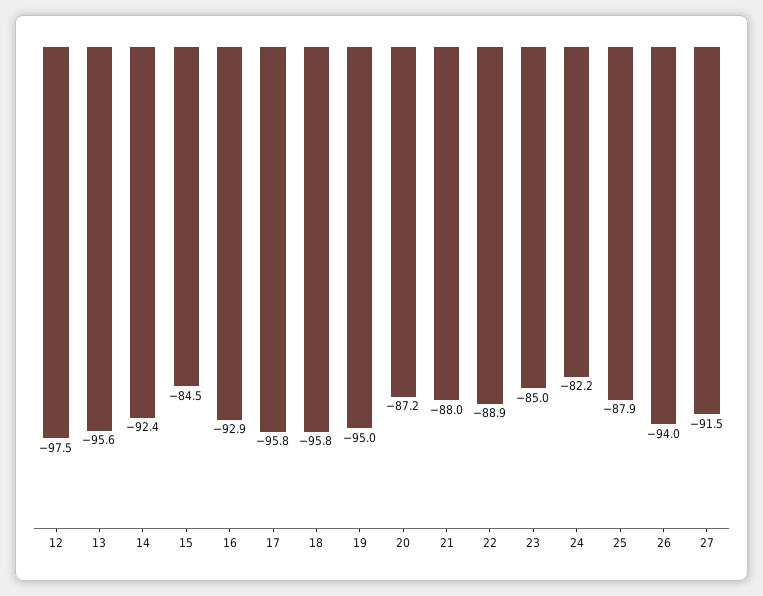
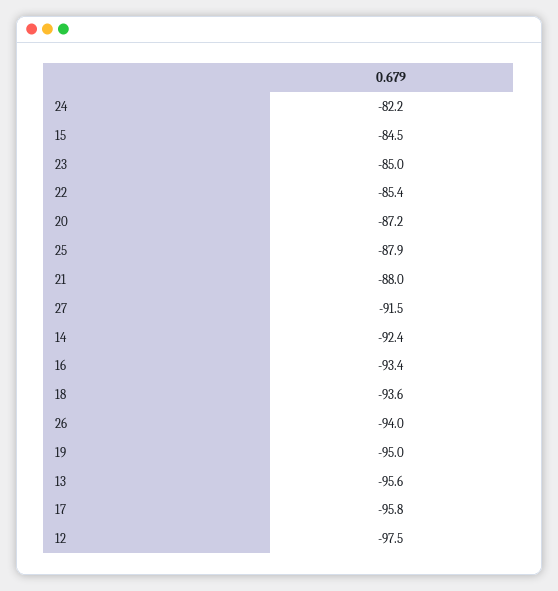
16: -92.9 -> -93.4
18: -95.8 -> -93.6
22: -88.9 -> -85.4

